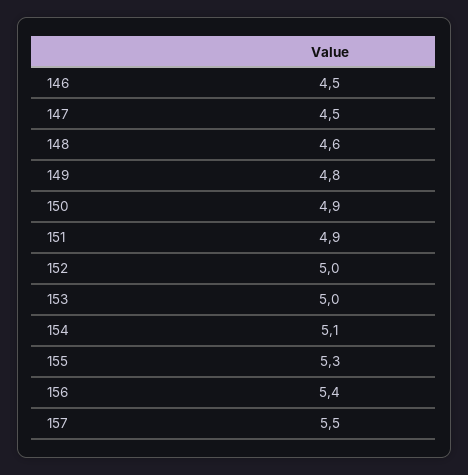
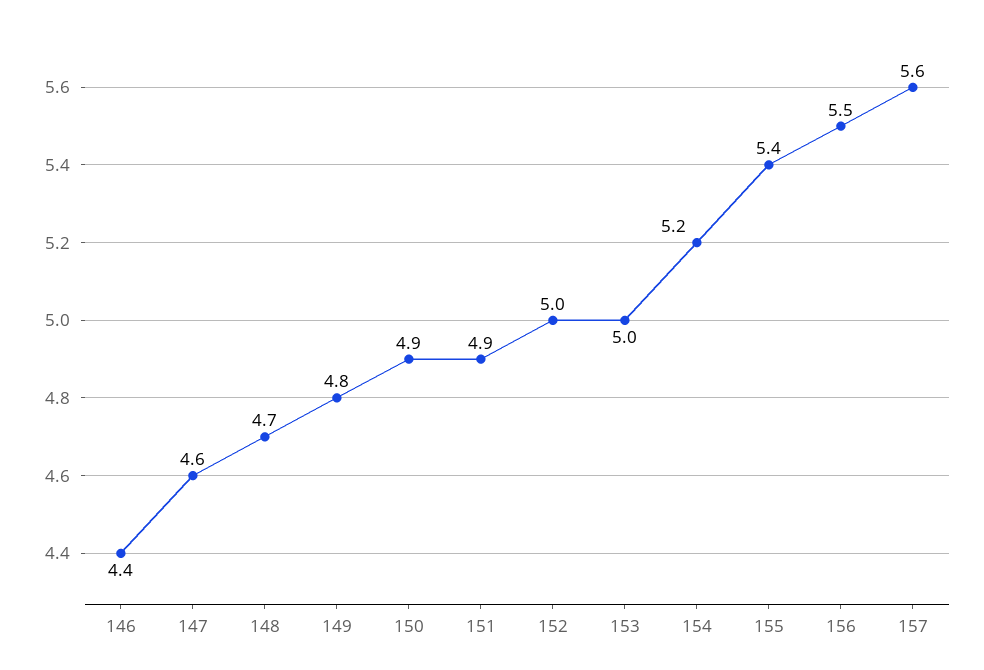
146: 4.5 -> 4.4
147: 4.5 -> 4.6
148: 4.6 -> 4.7
154: 5.1 -> 5.2
155: 5.3 -> 5.4
156: 5.4 -> 5.5
157: 5.5 -> 5.6

